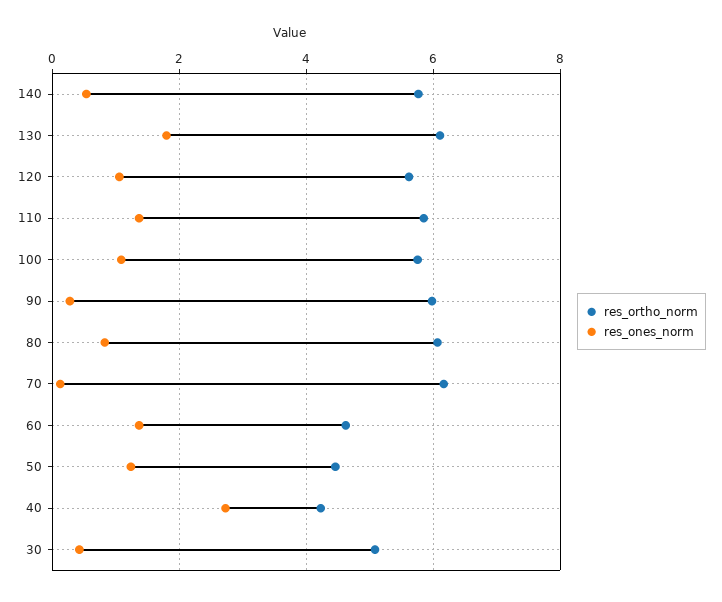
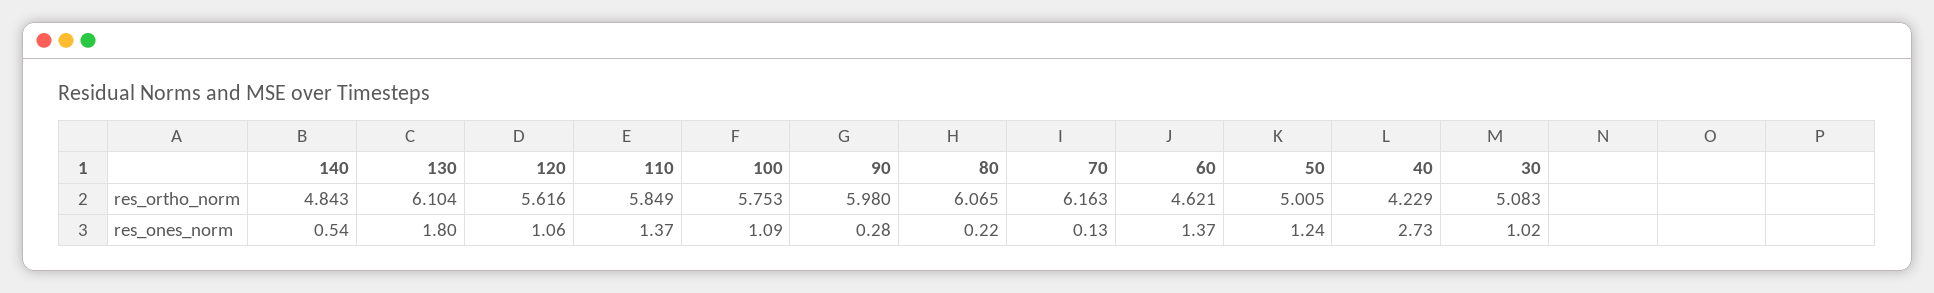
res_ortho_norm, 140: 5.8 -> 4.843
res_ones_norm, 80: 0.8 -> 0.22
res_ortho_norm, 50: 4.4 -> 5.005
res_ones_norm, 30: 0.4 -> 1.02

